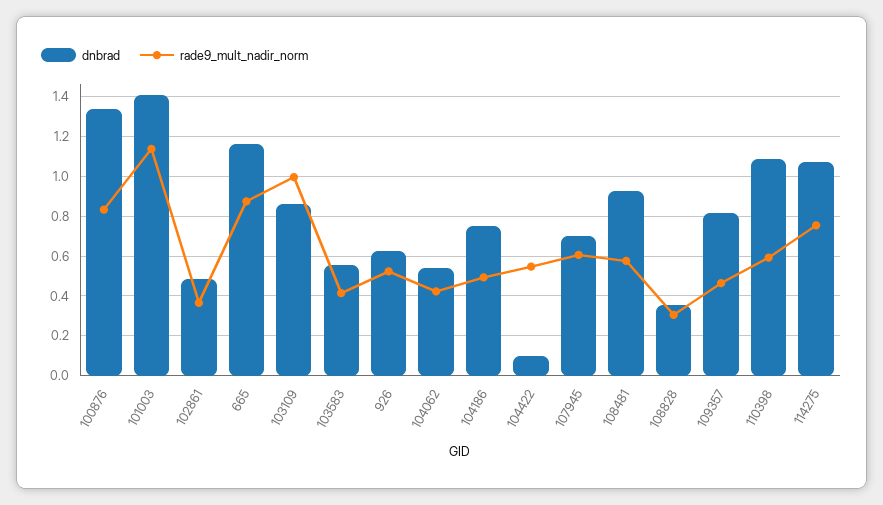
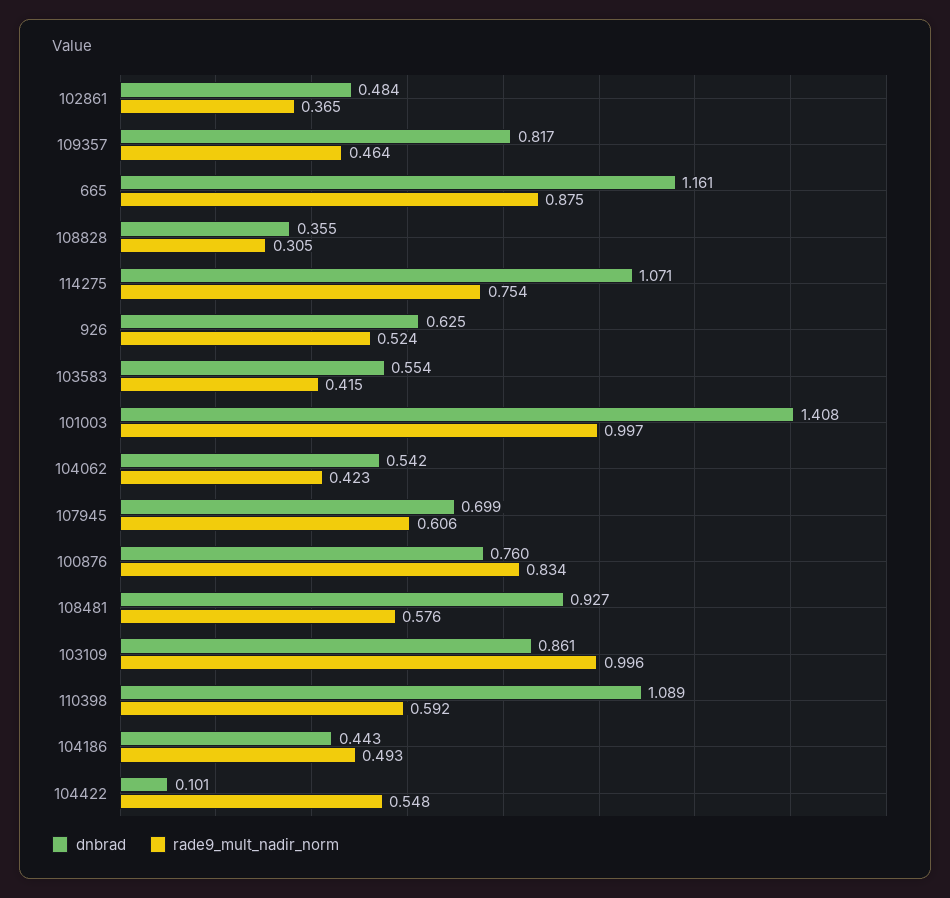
dnbrad, 100876: 1.35 -> 0.76
rade9_mult_nadir_norm, 101003: 1.15 -> 0.997
dnbrad, 104186: 0.75 -> 0.443

